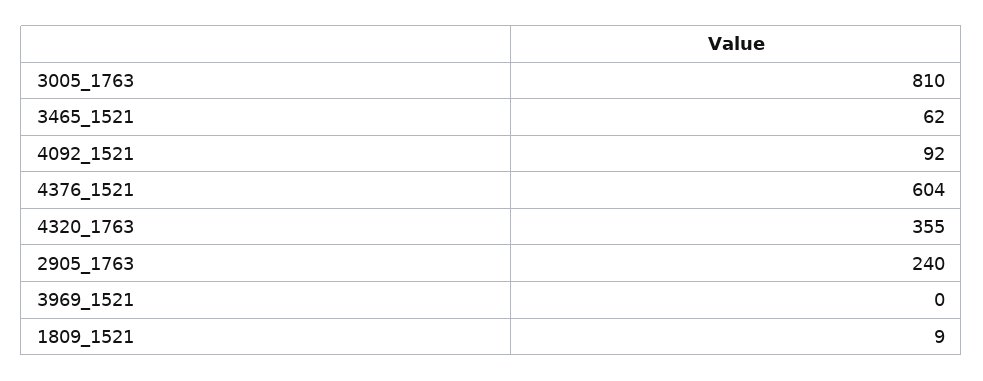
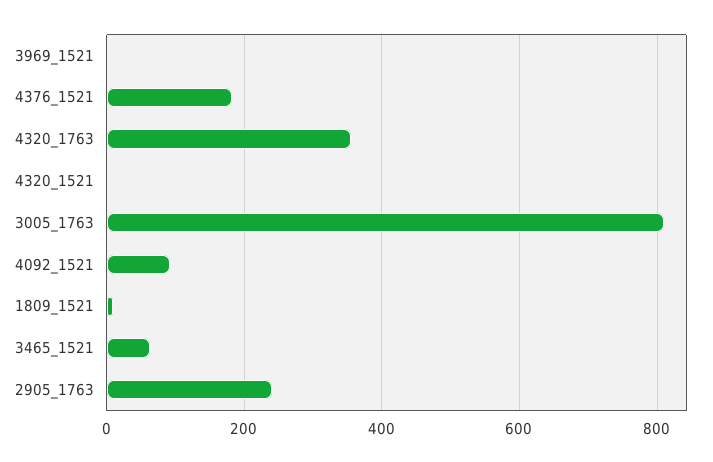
4376_1521: 604 -> 180
4320_1521: none -> 0

